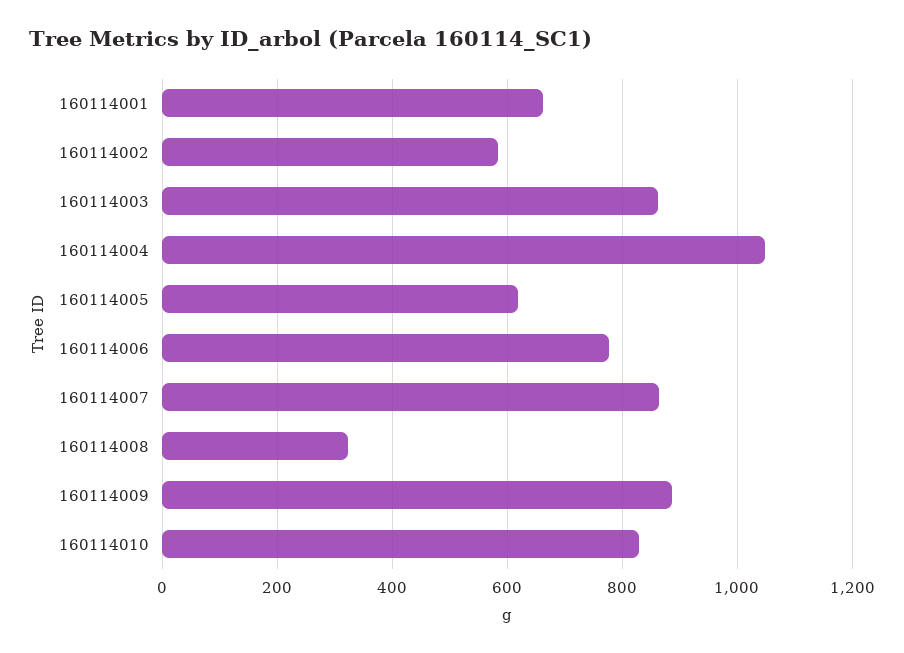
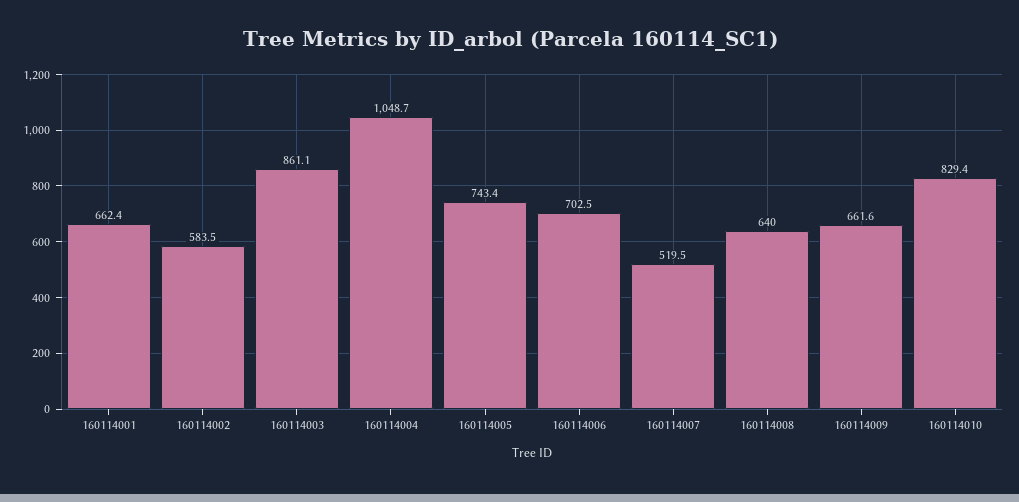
160114005: 620 -> 743.4
160114006: 780 -> 702.5
160114007: 860 -> 519.5
160114008: 320 -> 640
160114009: 880 -> 661.6

